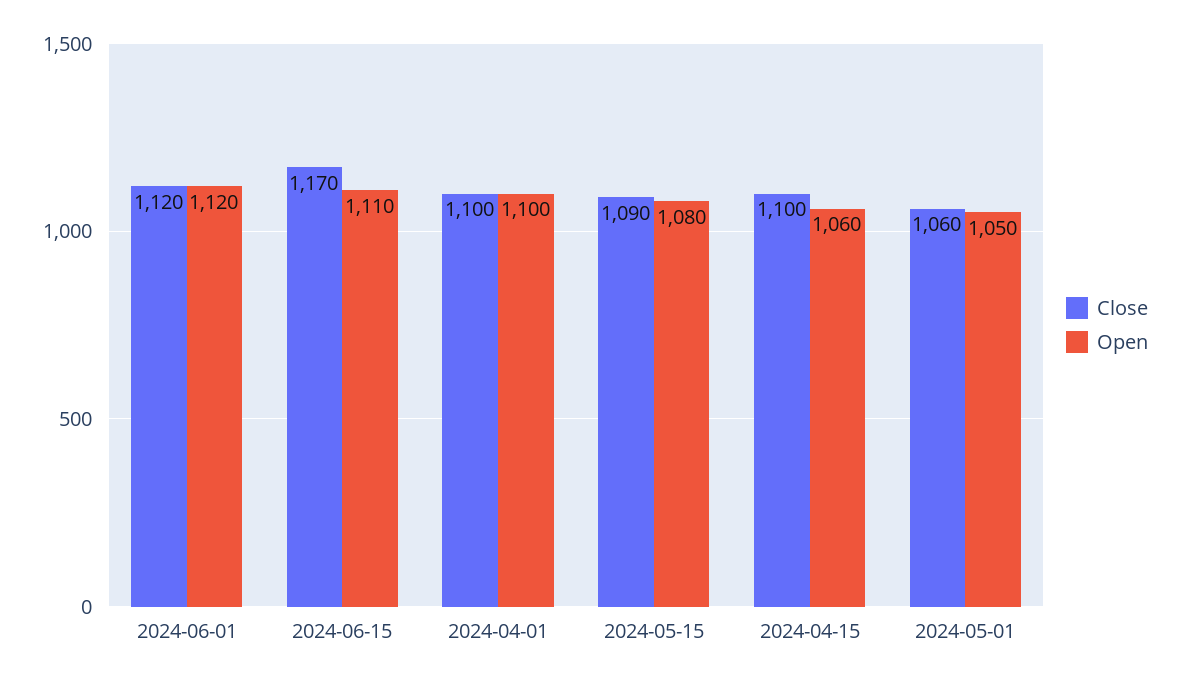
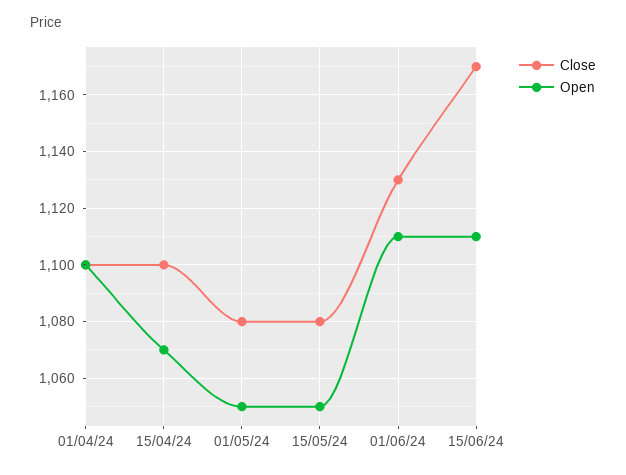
Close, 2024-06-01: 1120 -> 1130
Open, 2024-06-01: 1120 -> 1110
Close, 2024-05-15: 1090 -> 1080
Open, 2024-05-15: 1080 -> 1050
Open, 2024-04-15: 1060 -> 1070
Close, 2024-05-01: 1060 -> 1080

